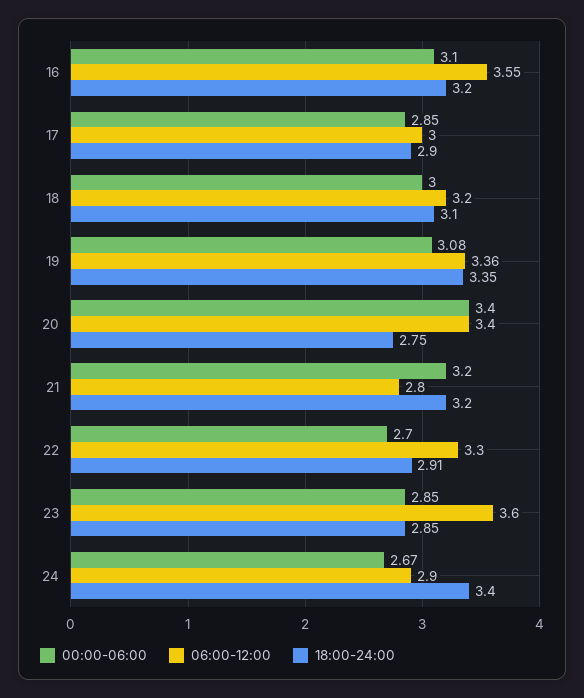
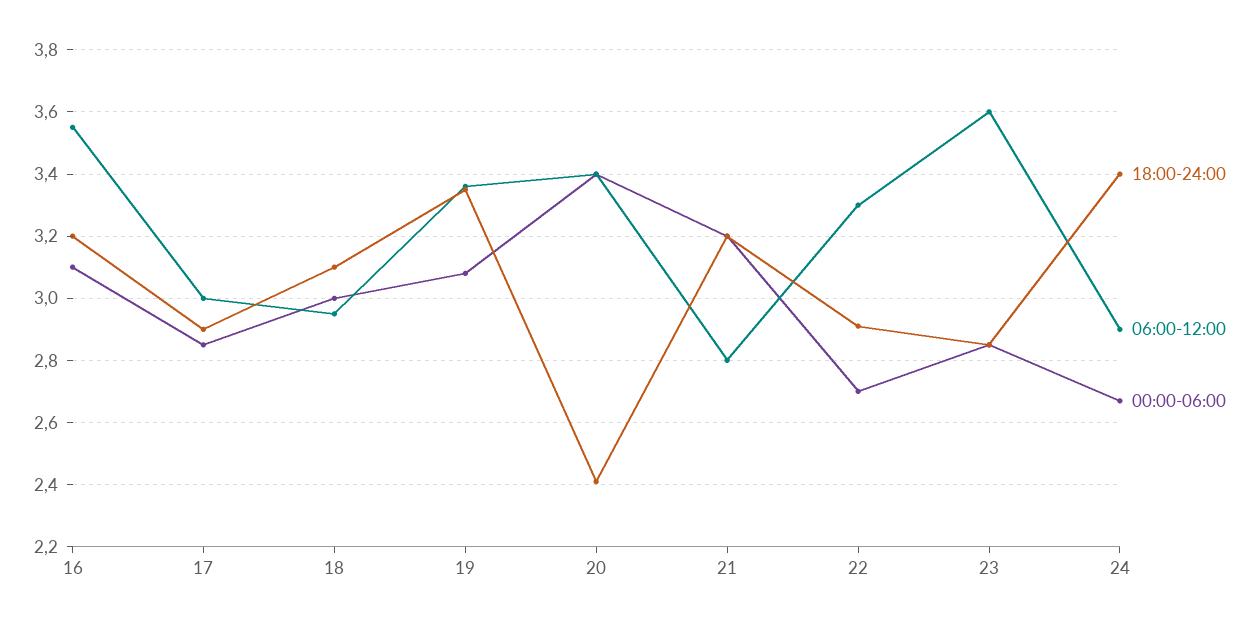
06:00-12:00, 18: 3.2 -> 2.95
18:00-24:00, 20: 2.75 -> 2.4

